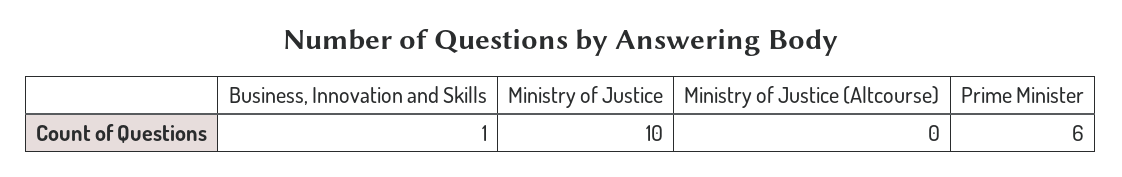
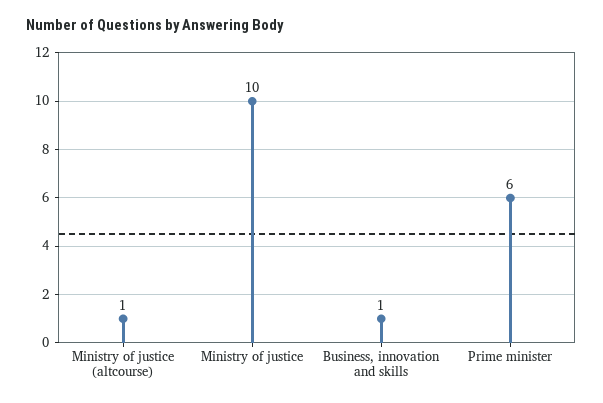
Ministry of Justice (Altcourse): 0 -> 1

